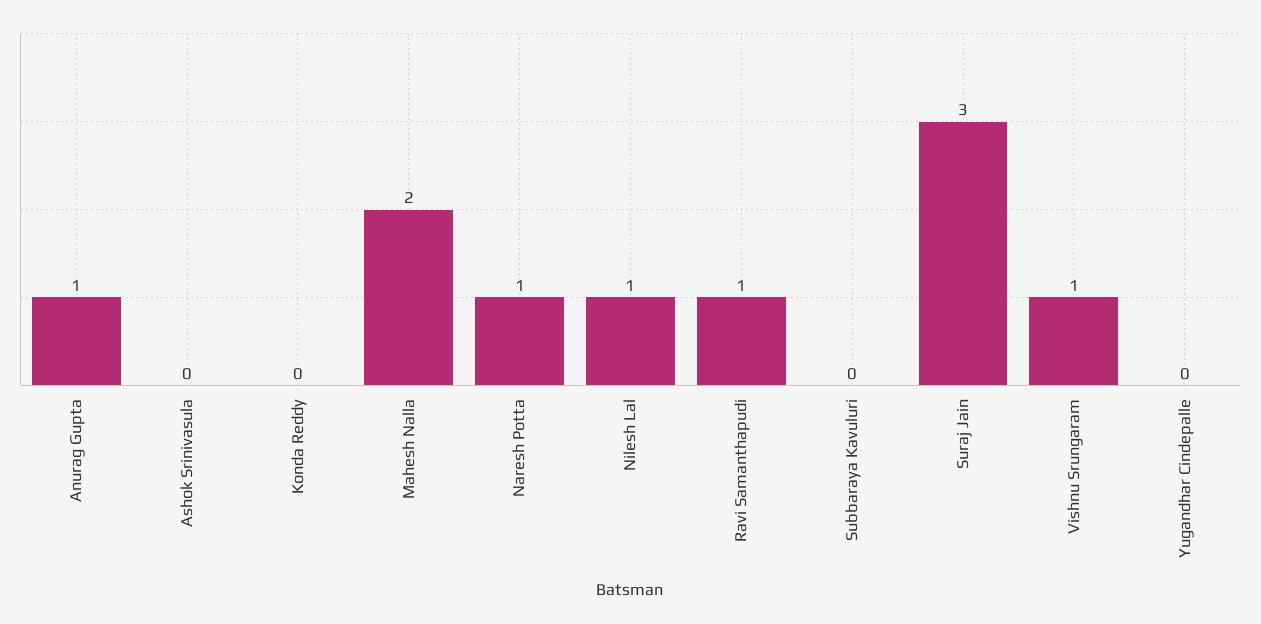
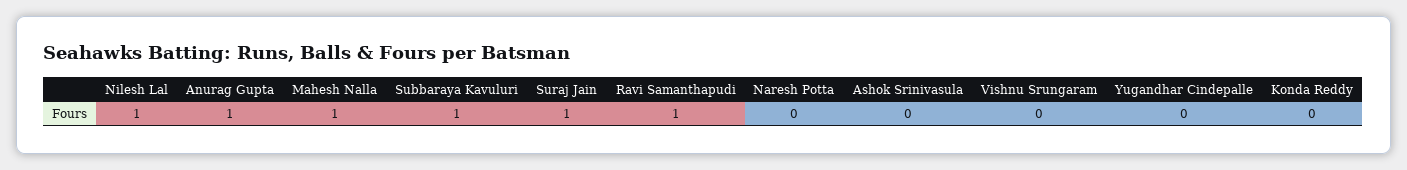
Mahesh Nalla: 2 -> 1
Naresh Potta: 1 -> 0
Subbaraya Kavuluri: 0 -> 1
Suraj Jain: 3 -> 1
Vishnu Srungaram: 1 -> 0

